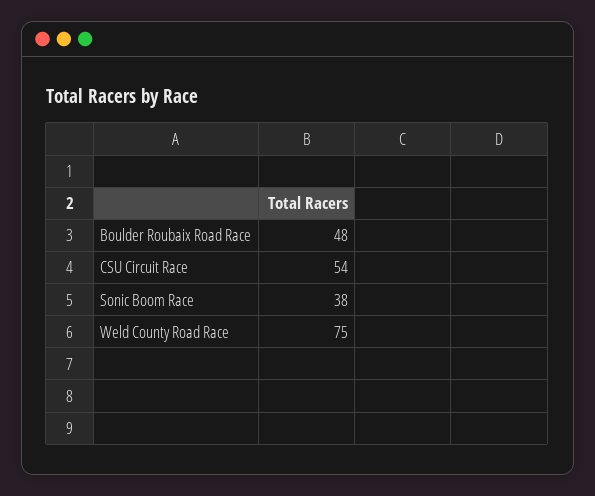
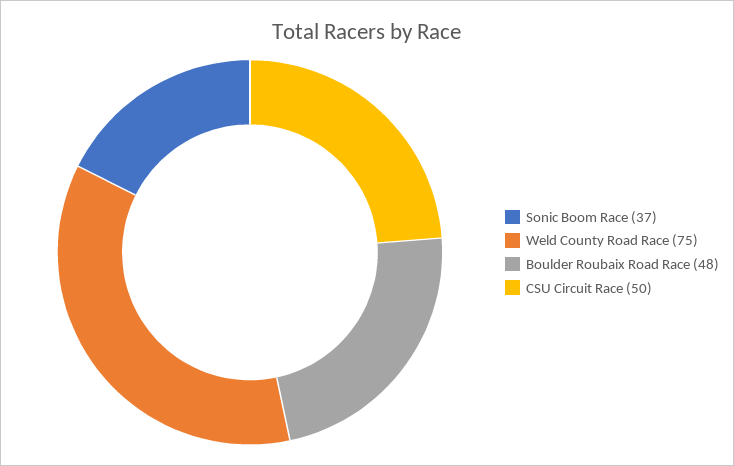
CSU Circuit Race: 54 -> 50
Sonic Boom Race: 38 -> 37

